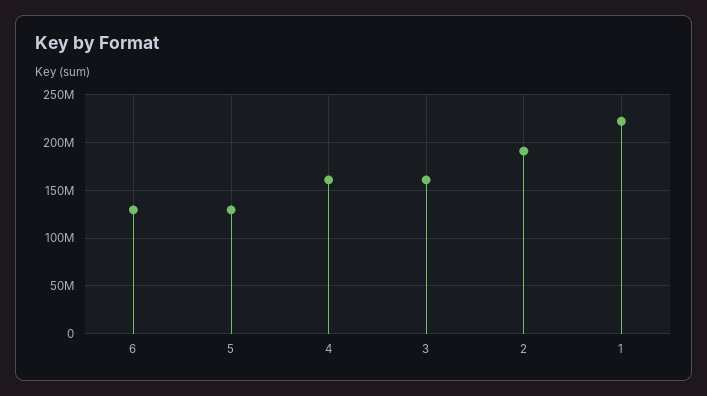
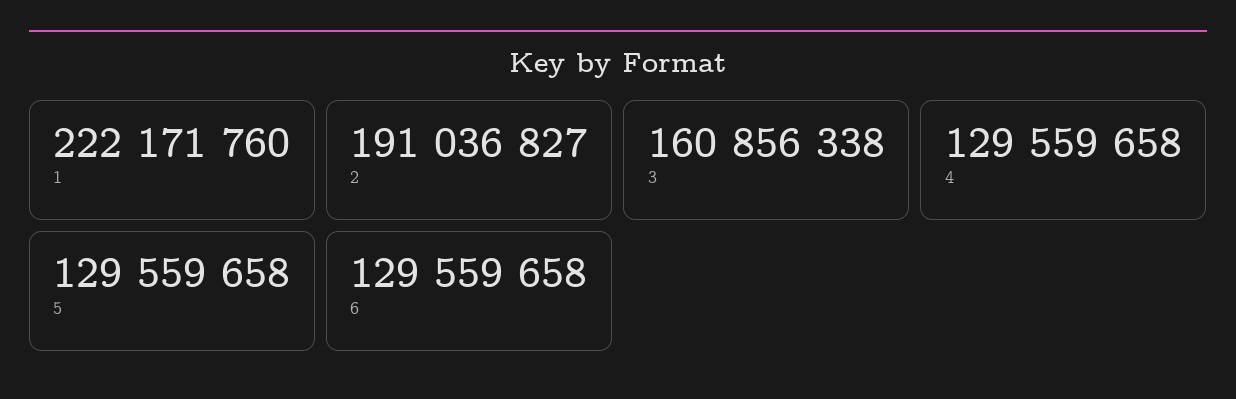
4: 160000000 -> 129559658

